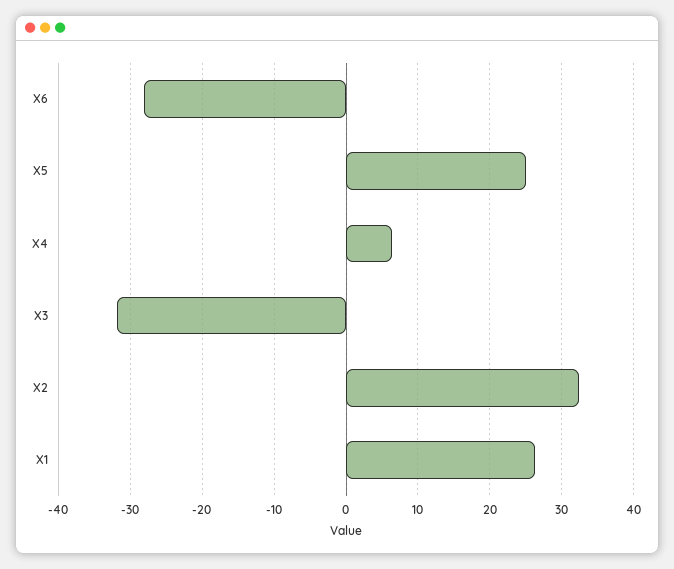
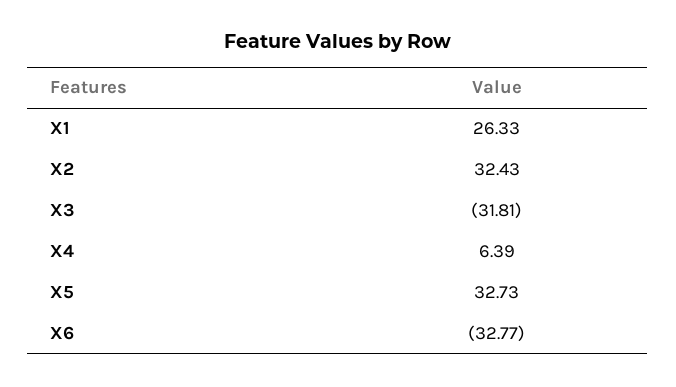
X6: -28 -> -32.77
X5: 25 -> 32.73

